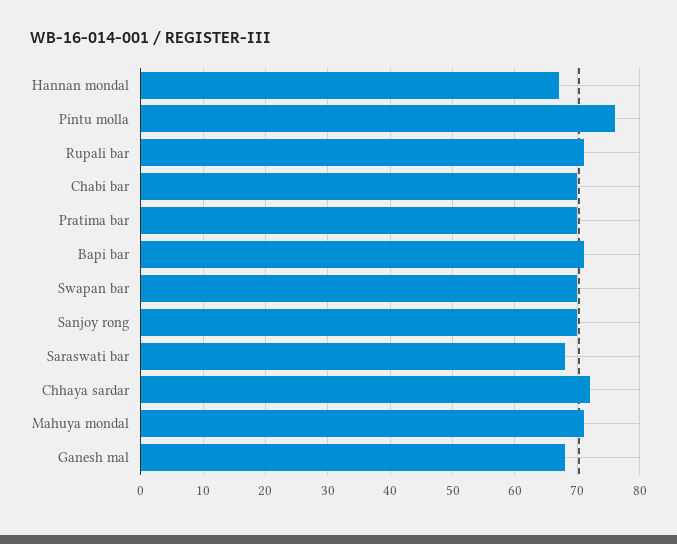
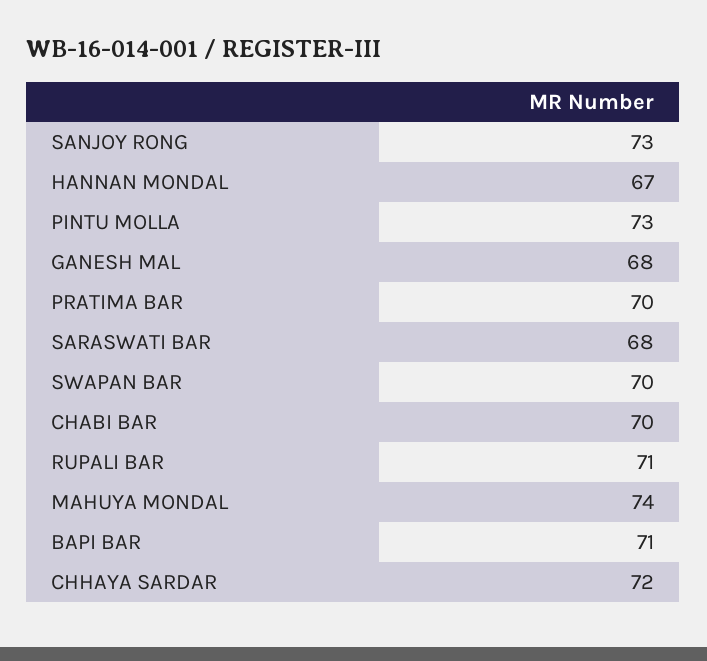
Pintu molla: 76 -> 73
Sanjoy rong: 70 -> 73
Mahuya mondal: 71 -> 74

